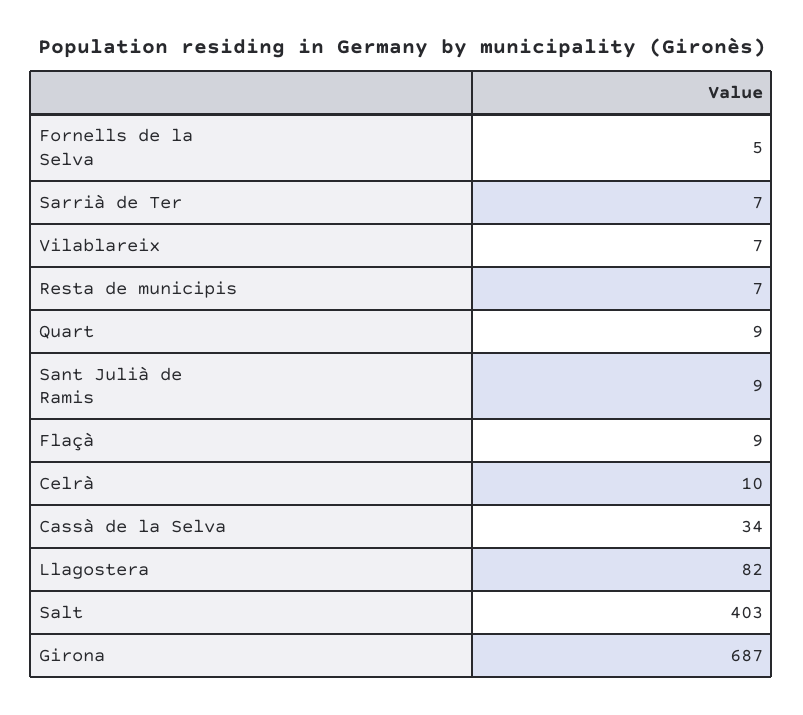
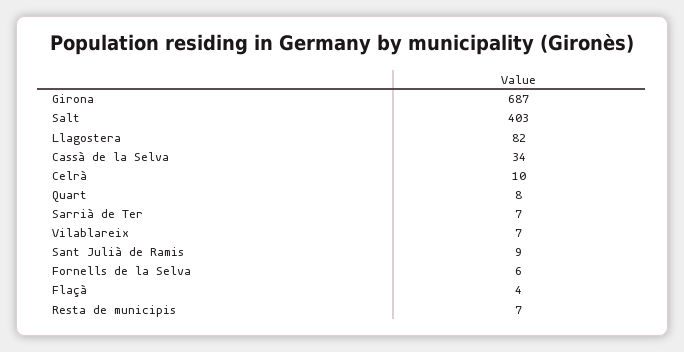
Fornells de la Selva: 5 -> 6
Quart: 9 -> 8
Flaçà: 9 -> 4

